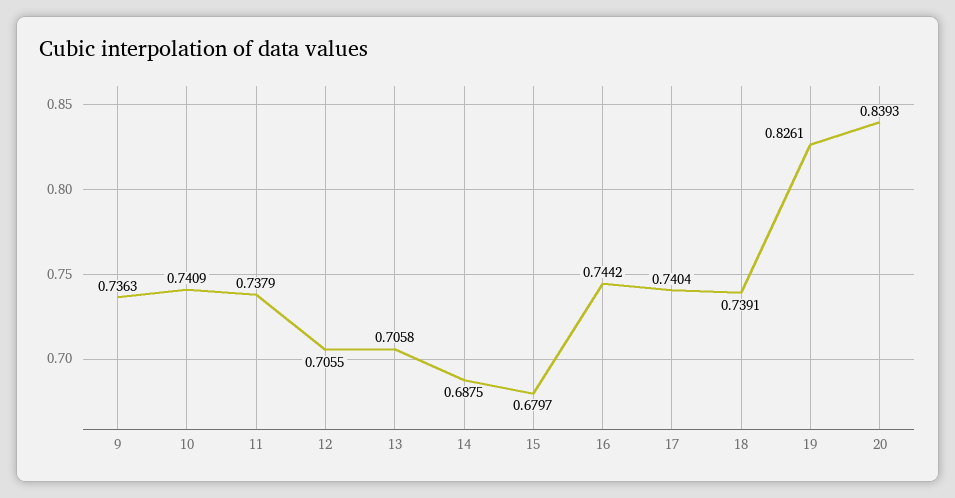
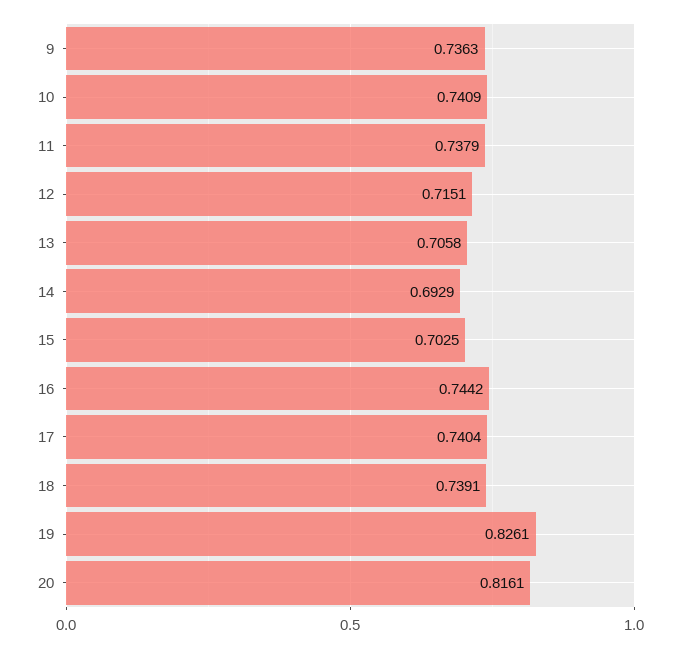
12: 0.7055 -> 0.7151
14: 0.6875 -> 0.6929
15: 0.6797 -> 0.7025
20: 0.8393 -> 0.8161

